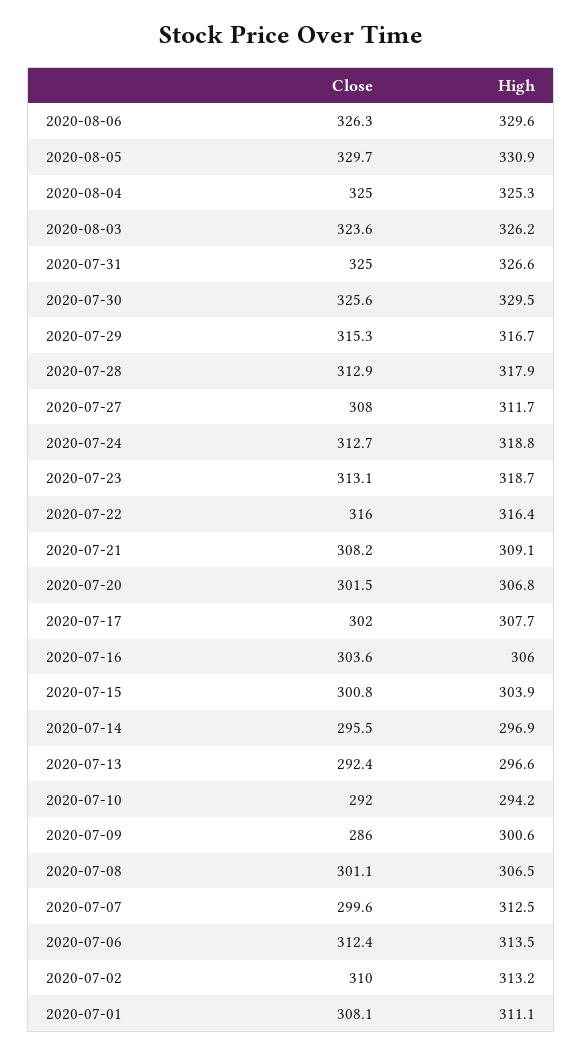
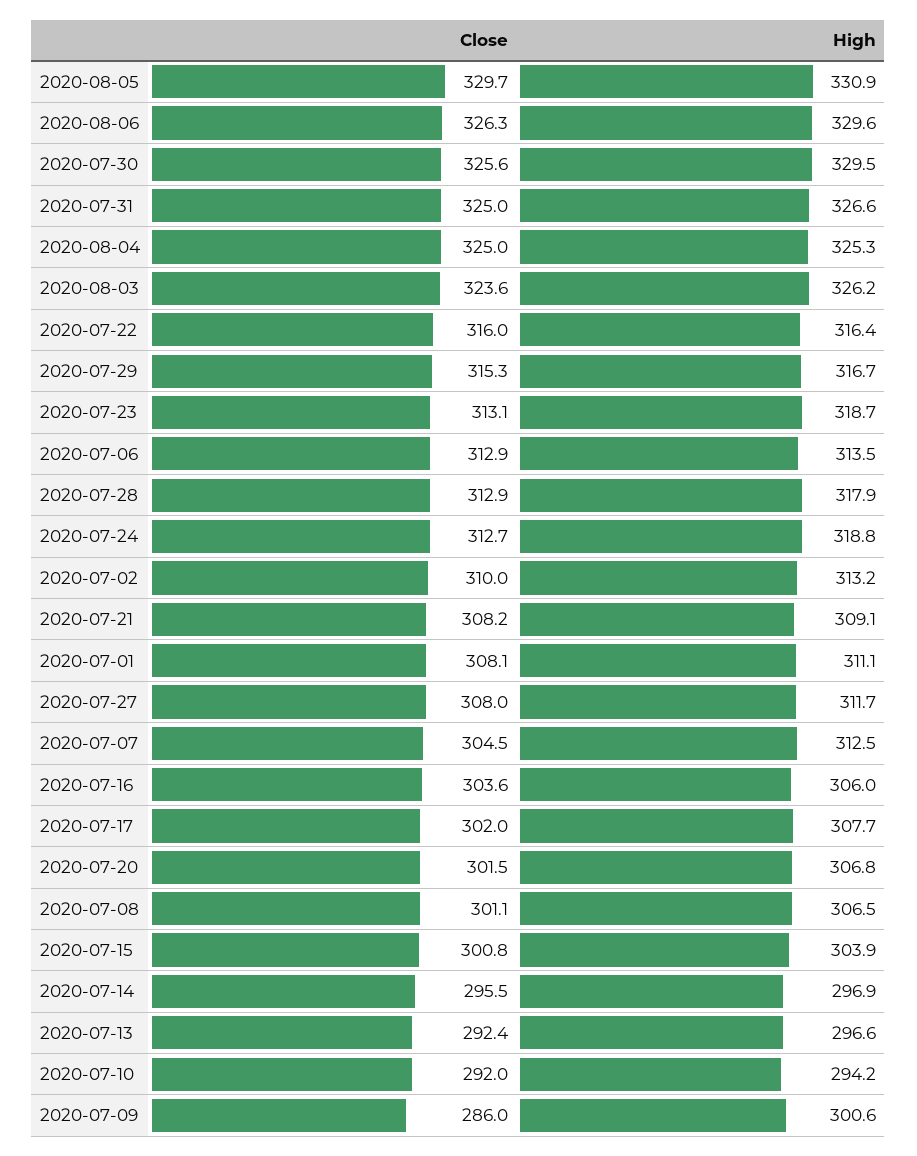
Close, 2020-07-07: 299.6 -> 304.5
Close, 2020-07-06: 312.4 -> 312.9

